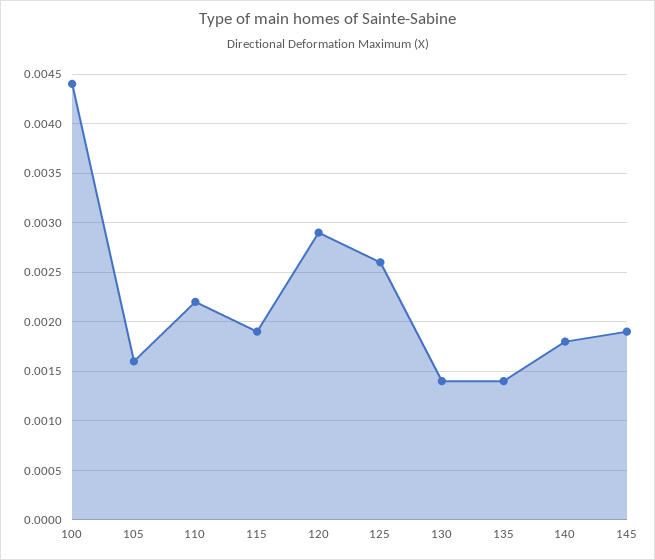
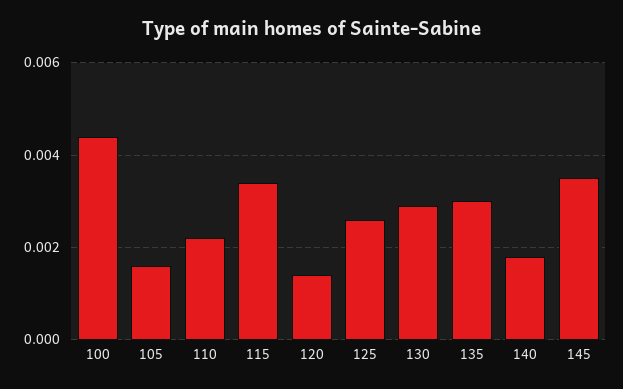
115: 0.0019 -> 0.0035
120: 0.0029 -> 0.0015
130: 0.0014 -> 0.003
135: 0.0014 -> 0.003
145: 0.0019 -> 0.0035

